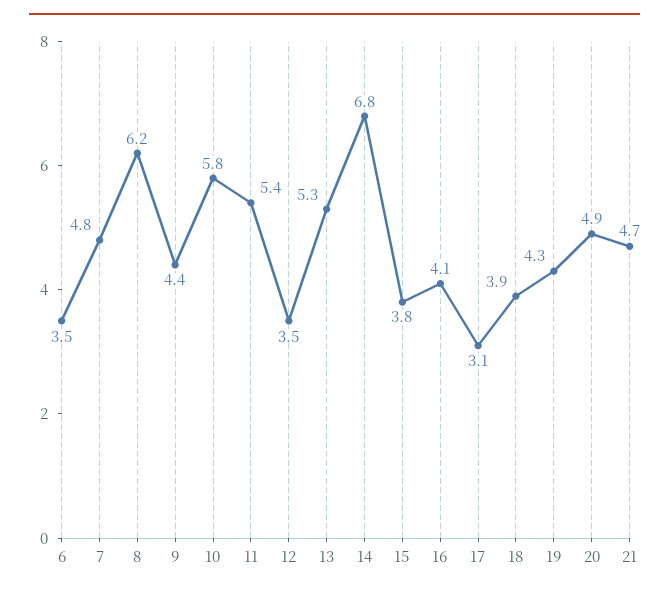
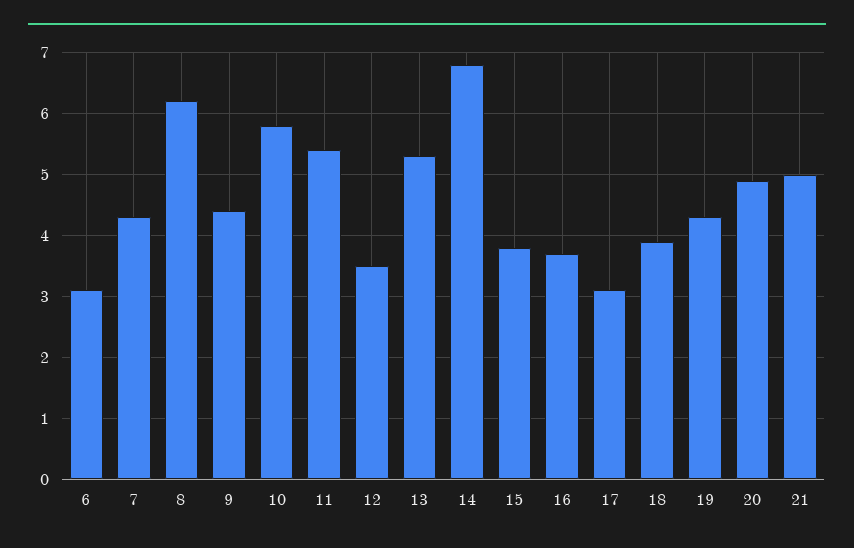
6: 3.5 -> 3.1
7: 4.8 -> 4.3
16: 4.1 -> 3.7
21: 4.7 -> 5

